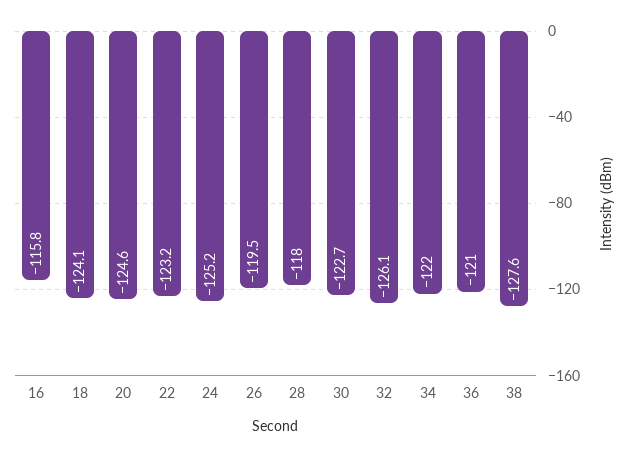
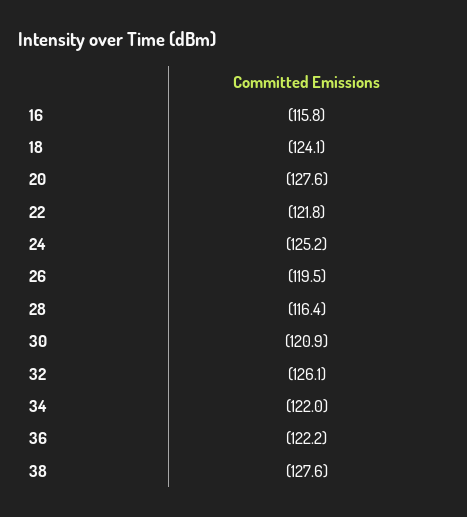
20: -124.6 -> -127.6
22: -123.2 -> -121.8
28: -118 -> -116.4
30: -122.7 -> -120.9
36: -121 -> -122.2

